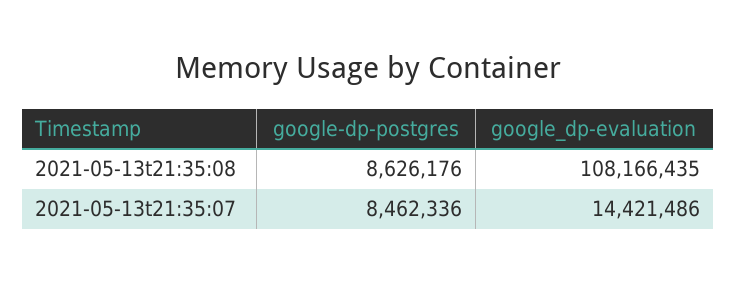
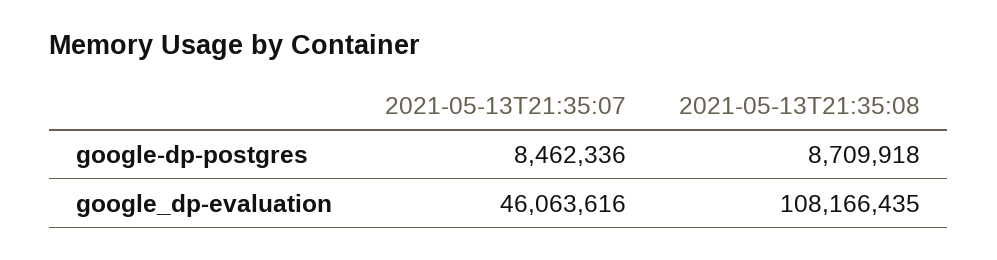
google-dp-postgres, 2021-05-13t21:35:08: 8626176 -> 8709918
google_dp-evaluation, 2021-05-13t21:35:07: 14421486 -> 46063616

